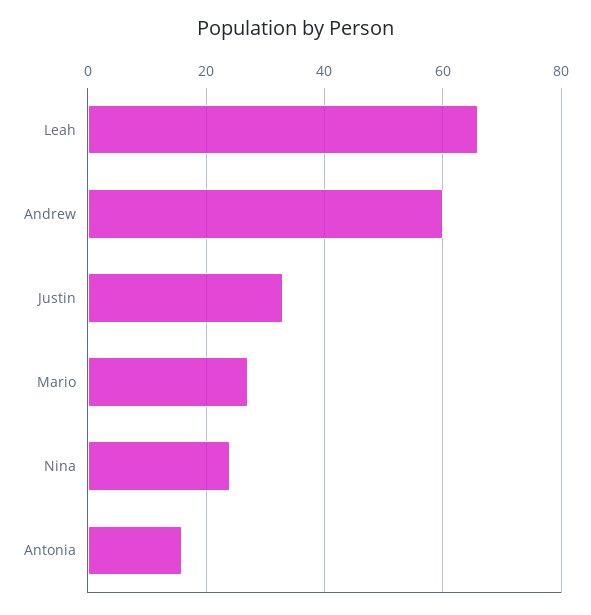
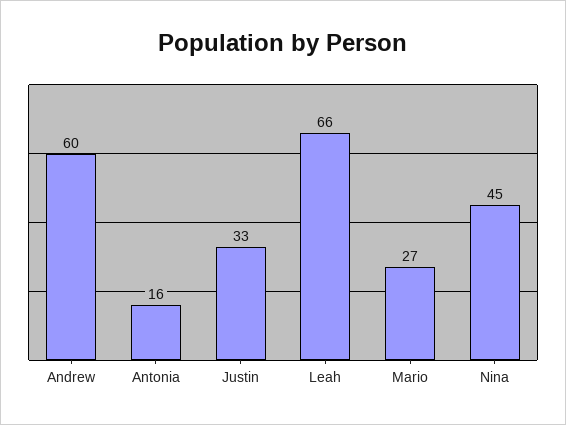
Nina: 25 -> 45

